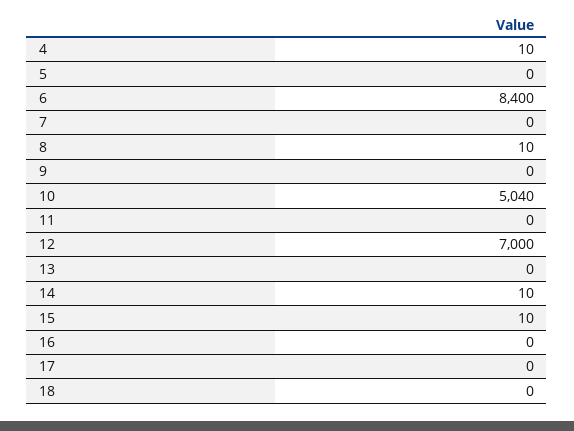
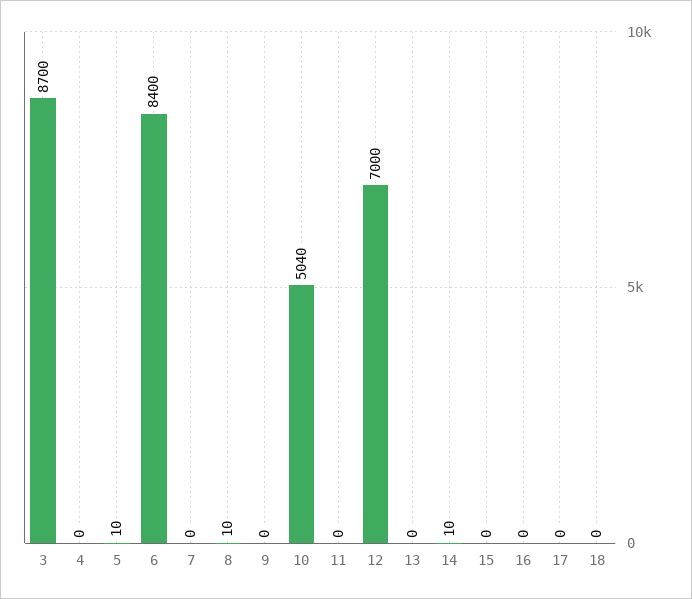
4: 10 -> 0
5: 0 -> 10
15: 10 -> 0
3: none -> 8700

